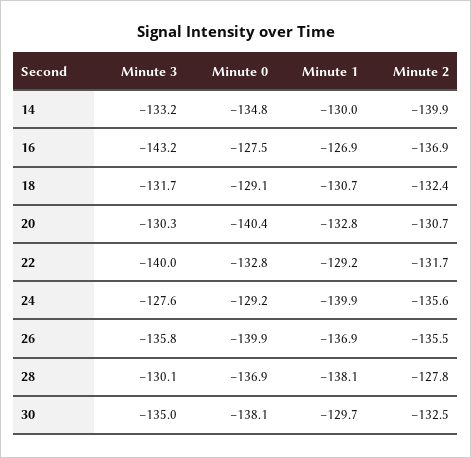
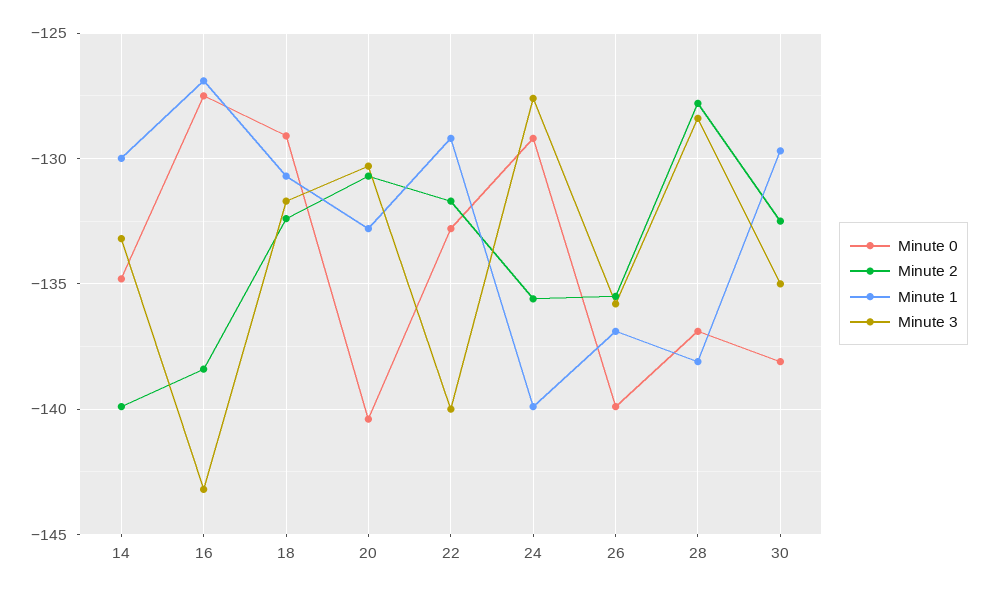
Minute 2, 16: -136.9 -> -138.5
Minute 3, 28: -130.1 -> -128.5

